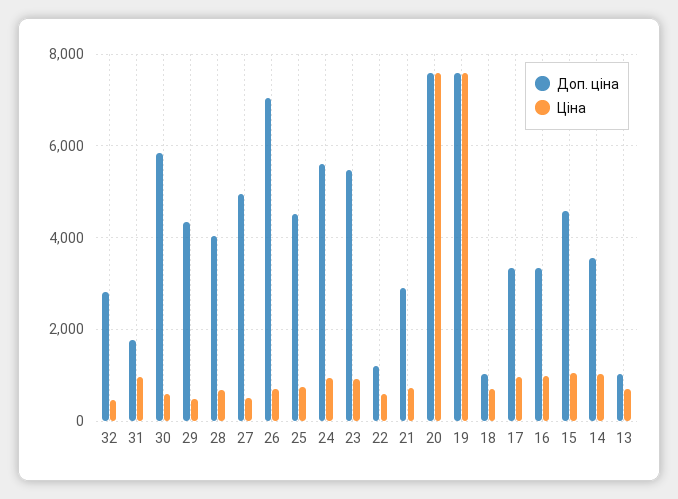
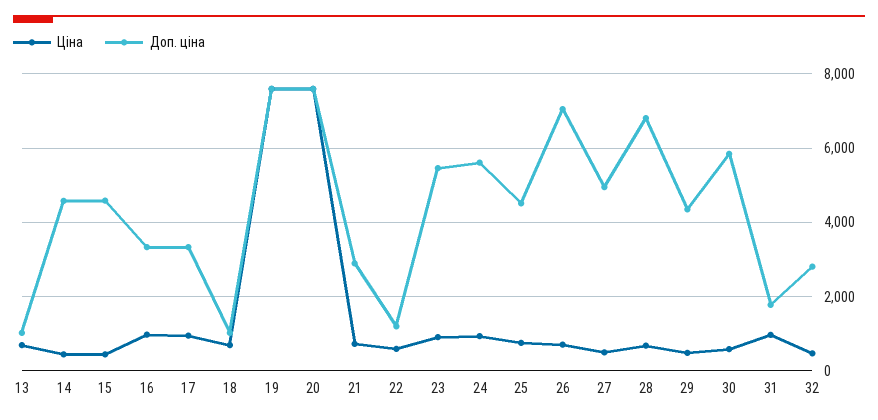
Доп. ціна, 28: 4000 -> 6800
Ціна, 15: 1000 -> 400
Доп. ціна, 14: 3600 -> 4600
Ціна, 14: 1000 -> 400

